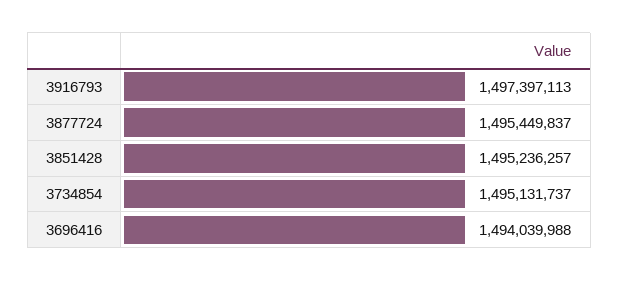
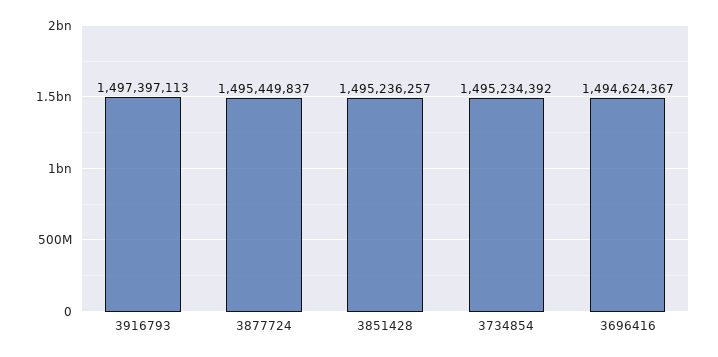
3734854: 1495131737 -> 1495234392
3696416: 1494039988 -> 1494624367

